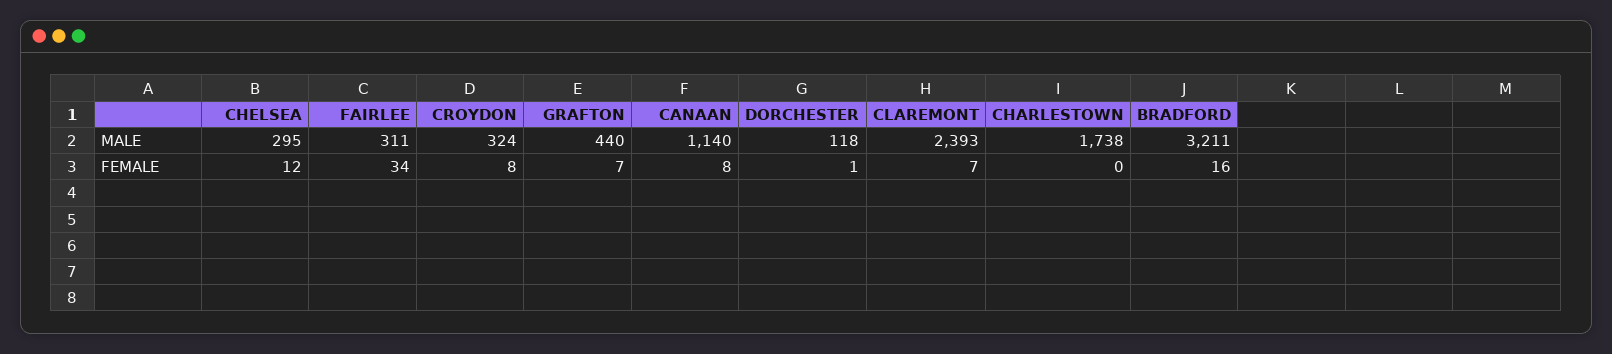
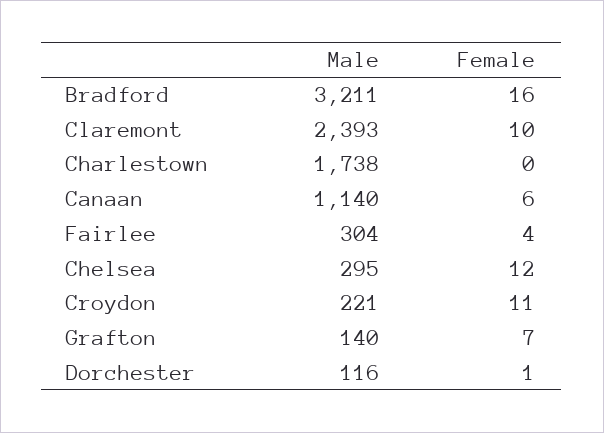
FAIRLEE, MALE: 311 -> 304
CROYDON, MALE: 324 -> 221
GRAFTON, MALE: 440 -> 140
DORCHESTER, MALE: 118 -> 116
FAIRLEE, FEMALE: 34 -> 4
CROYDON, FEMALE: 8 -> 11
CANAAN, FEMALE: 8 -> 6
CLAREMONT, FEMALE: 7 -> 10

